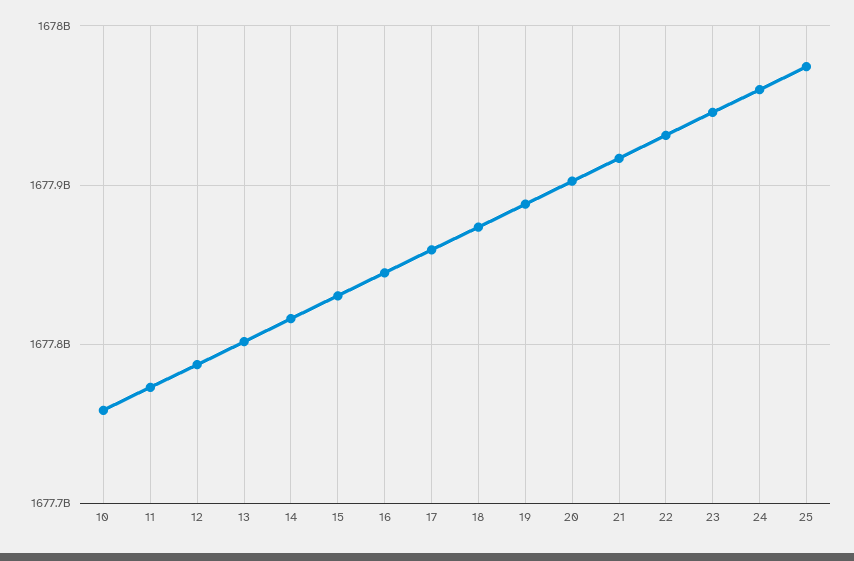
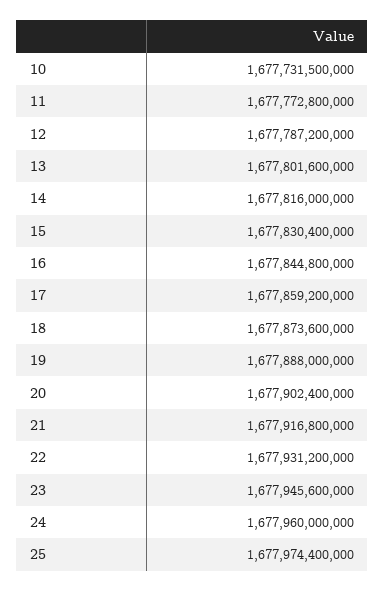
10: 1677760000000 -> 1677731500000

